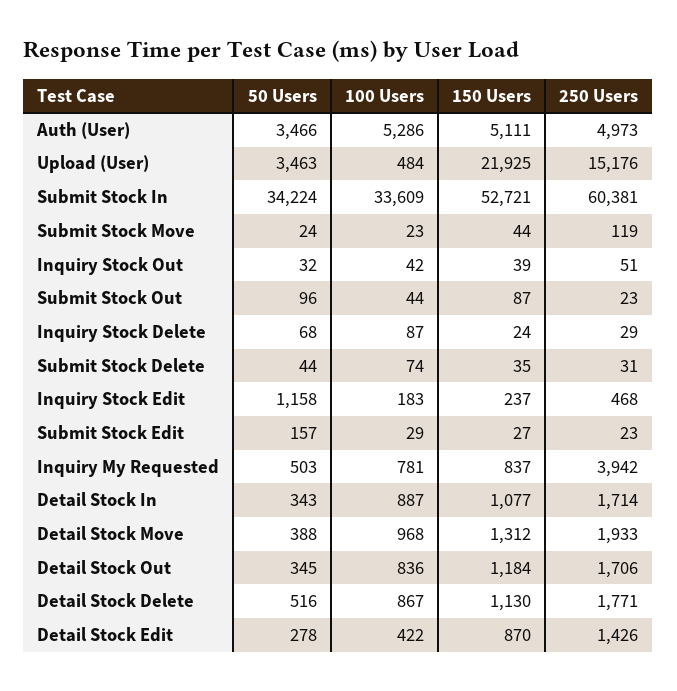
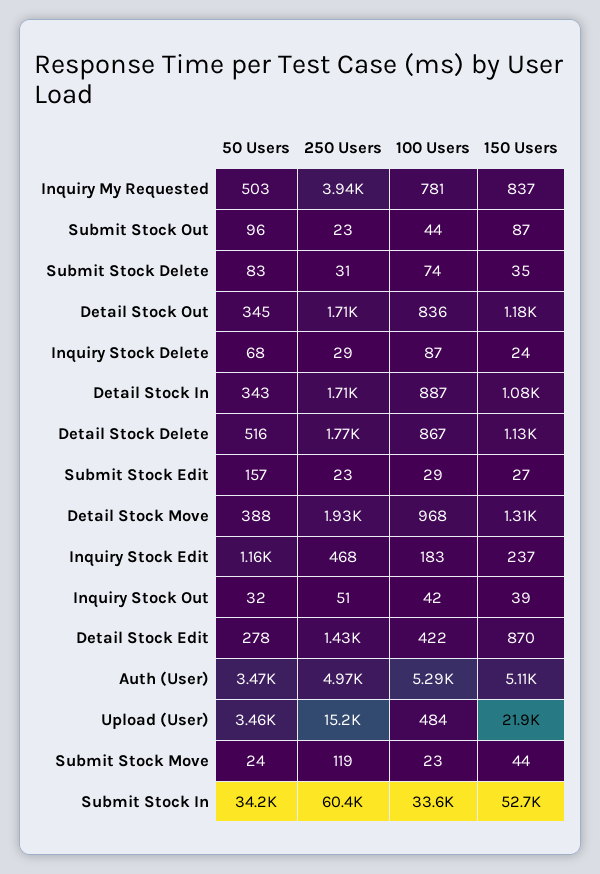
50 Users, Submit Stock Delete: 44 -> 83

